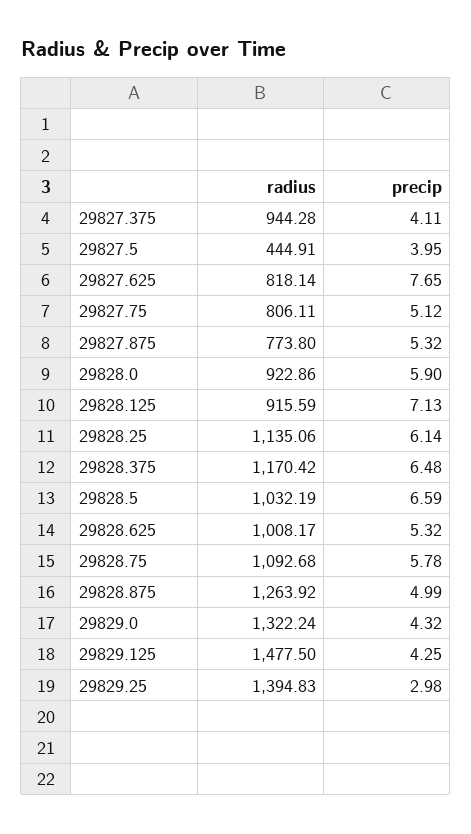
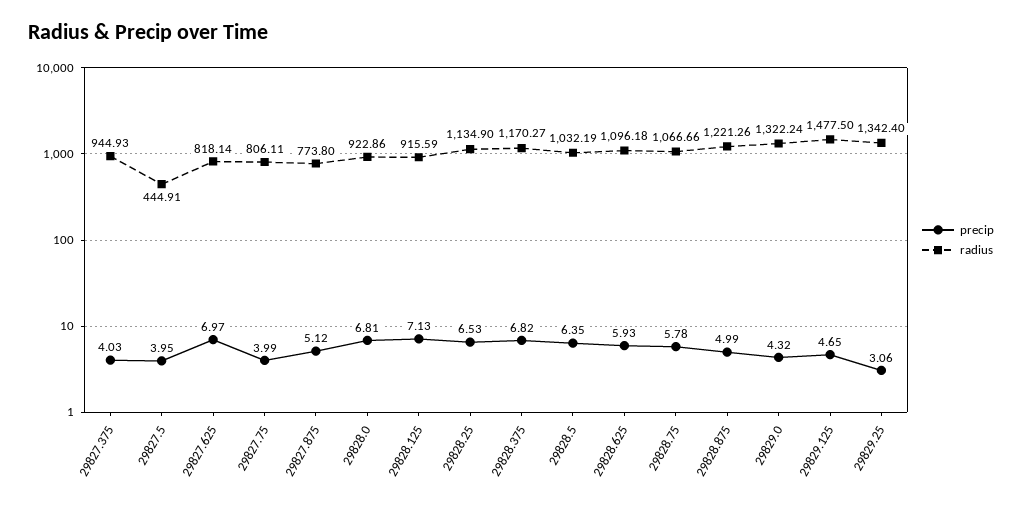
radius, 29827.375: 944.28 -> 944.93
precip, 29827.375: 4.11 -> 4.03
precip, 29827.625: 7.65 -> 6.97
precip, 29827.75: 5.12 -> 3.99
precip, 29827.875: 5.32 -> 5.12
precip, 29828.0: 5.9 -> 6.81
radius, 29828.25: 1135.06 -> 1134.9
precip, 29828.25: 6.14 -> 6.53
radius, 29828.375: 1170.42 -> 1170.27
precip, 29828.375: 6.48 -> 6.82
precip, 29828.5: 6.59 -> 6.35
radius, 29828.625: 1008.17 -> 1096.18
precip, 29828.625: 5.32 -> 5.93
radius, 29828.75: 1092.68 -> 1066.66
radius, 29828.875: 1263.92 -> 1221.26
precip, 29829.125: 4.25 -> 4.65
radius, 29829.25: 1394.83 -> 1342.4
precip, 29829.25: 2.98 -> 3.06

